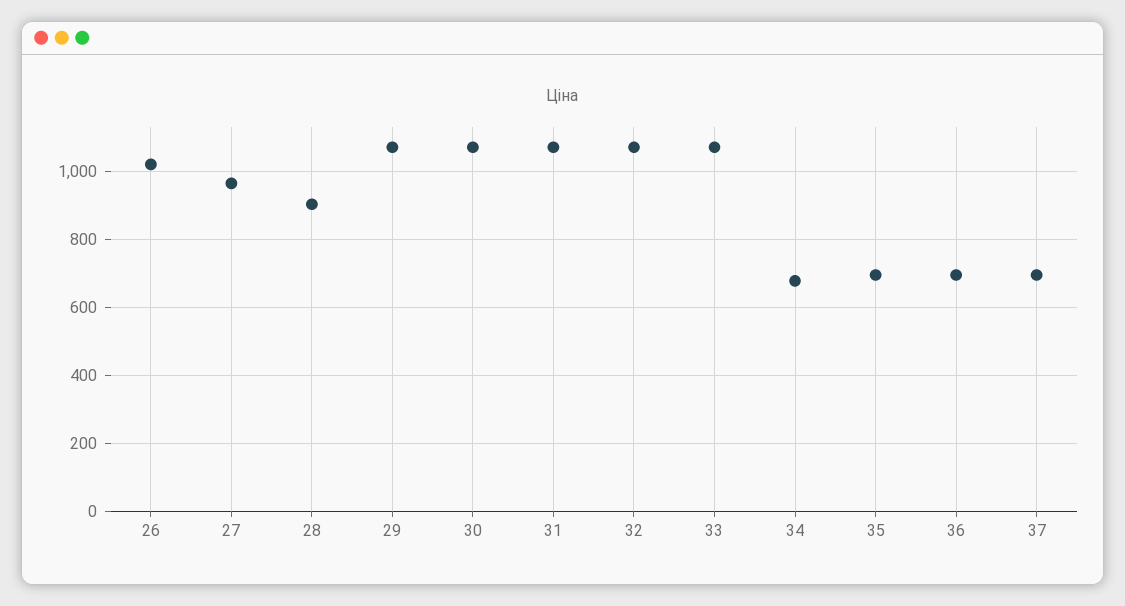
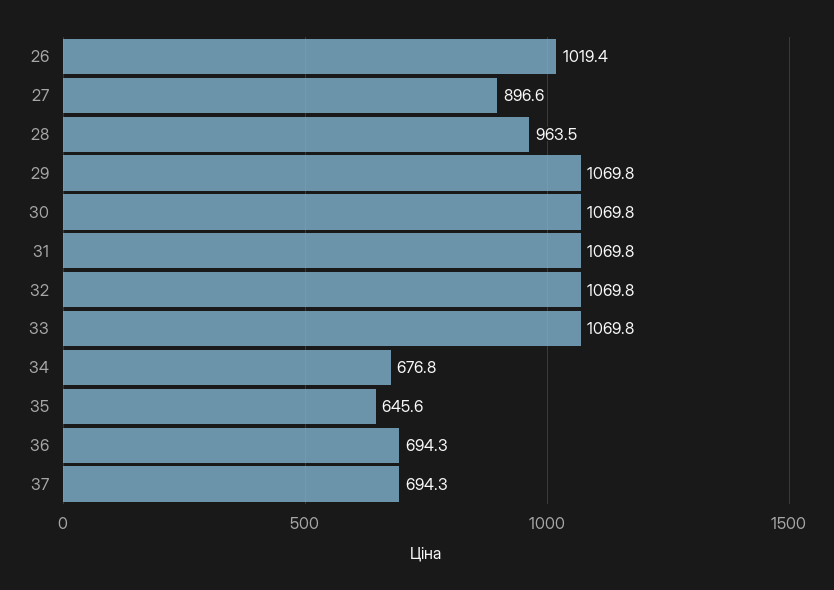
27: 960 -> 896.6
28: 900 -> 963.5
35: 700 -> 645.6

